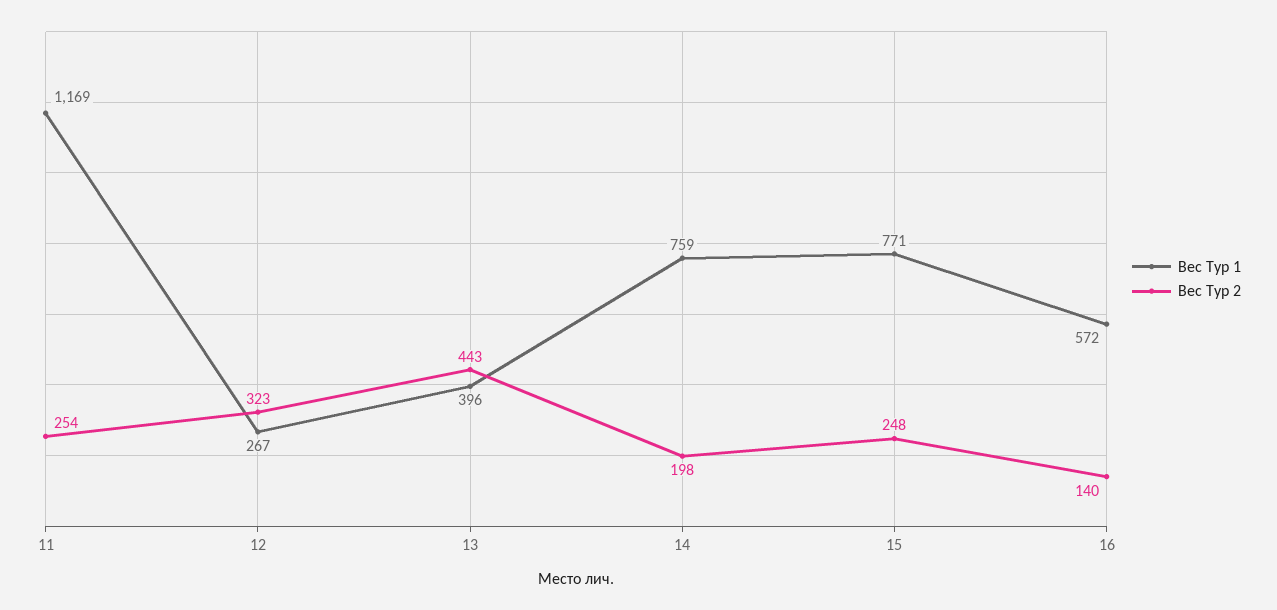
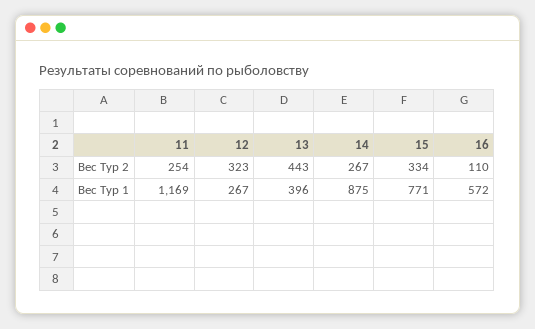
Вес Тур 1, 14: 759 -> 875
Вес Тур 2, 14: 198 -> 267
Вес Тур 2, 15: 248 -> 334
Вес Тур 2, 16: 140 -> 110

